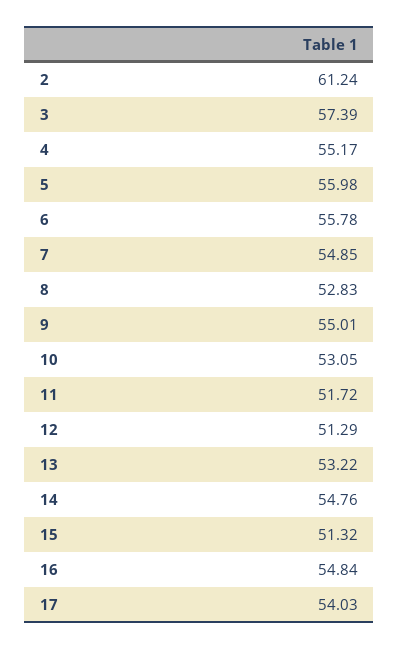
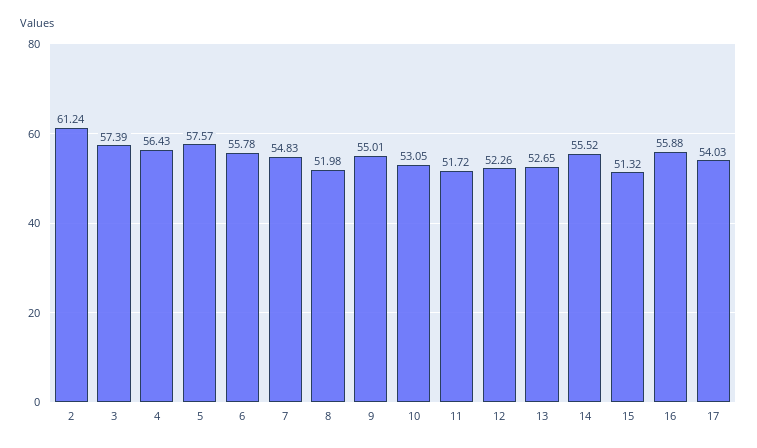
4: 55.17 -> 56.43
5: 55.98 -> 57.57
7: 54.85 -> 54.83
8: 52.83 -> 51.98
12: 51.29 -> 52.26
13: 53.22 -> 52.65
14: 54.76 -> 55.52
16: 54.84 -> 55.88

